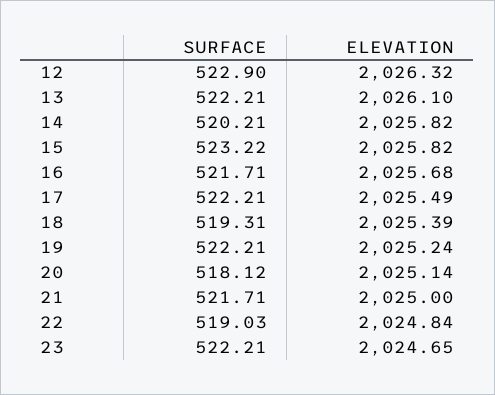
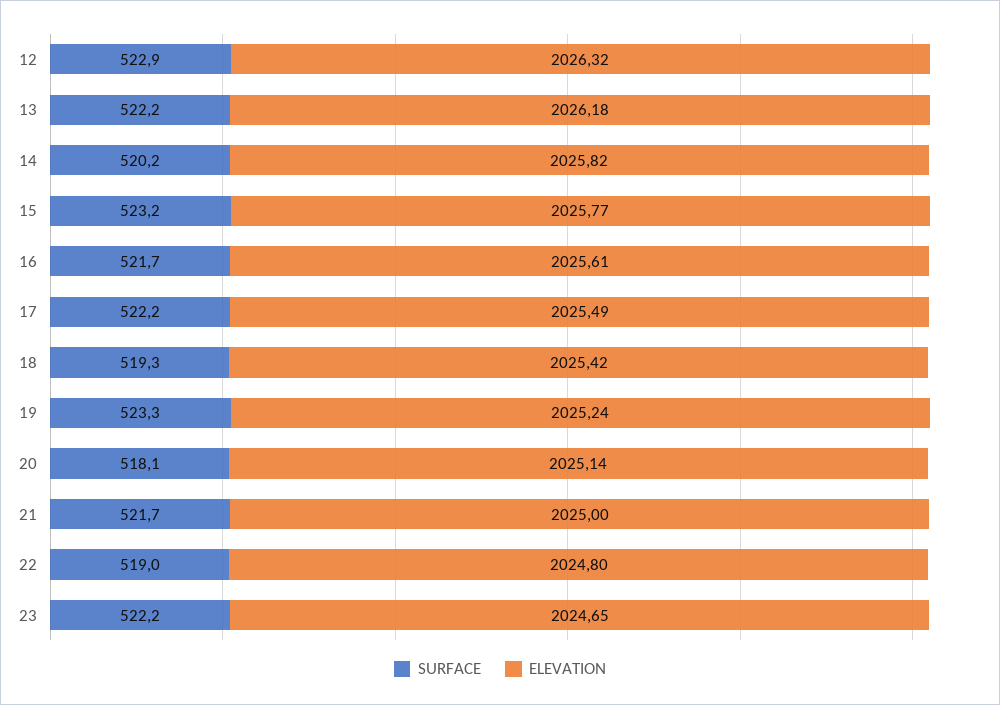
ELEVATION, 13: 2026.1 -> 2026.18
ELEVATION, 15: 2025.82 -> 2025.77
ELEVATION, 16: 2025.68 -> 2025.61
ELEVATION, 18: 2025.39 -> 2025.42
SURFACE, 19: 522.21 -> 523.3
ELEVATION, 22: 2024.84 -> 2024.8

